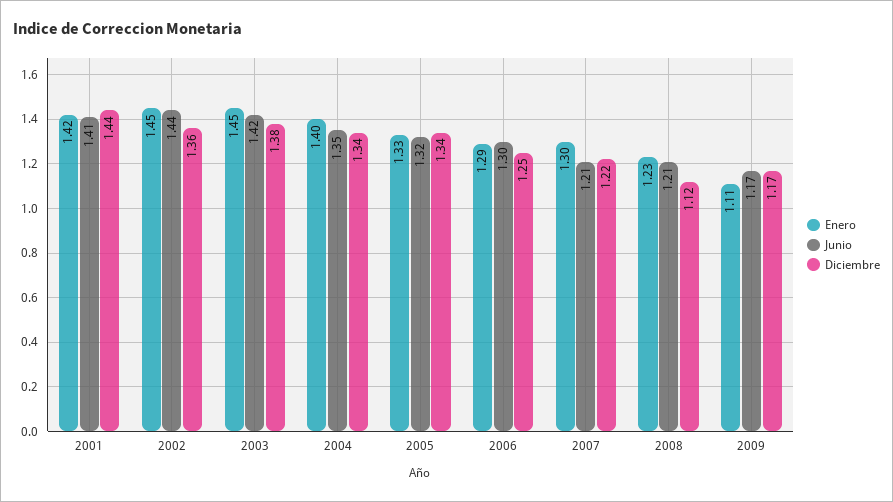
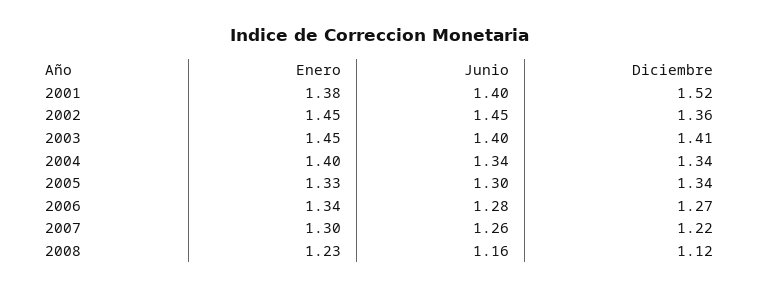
Enero, 2001: 1.42 -> 1.38
Junio, 2001: 1.41 -> 1.4
Diciembre, 2001: 1.44 -> 1.52
Junio, 2002: 1.44 -> 1.45
Junio, 2003: 1.42 -> 1.4
Diciembre, 2003: 1.38 -> 1.41
Junio, 2004: 1.35 -> 1.34
Junio, 2005: 1.32 -> 1.3
Enero, 2006: 1.29 -> 1.34
Junio, 2006: 1.3 -> 1.28
Diciembre, 2006: 1.25 -> 1.27
Junio, 2007: 1.21 -> 1.26
Junio, 2008: 1.21 -> 1.16
Enero, 2009: 1.11 -> none
Junio, 2009: 1.17 -> none
Diciembre, 2009: 1.17 -> none

